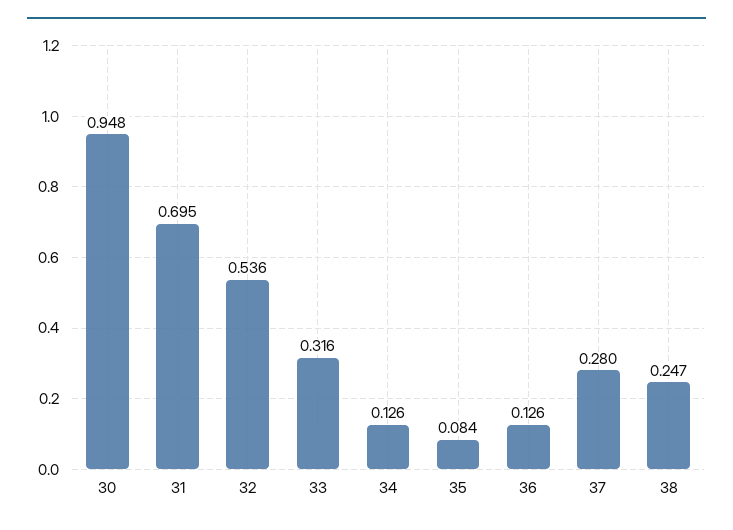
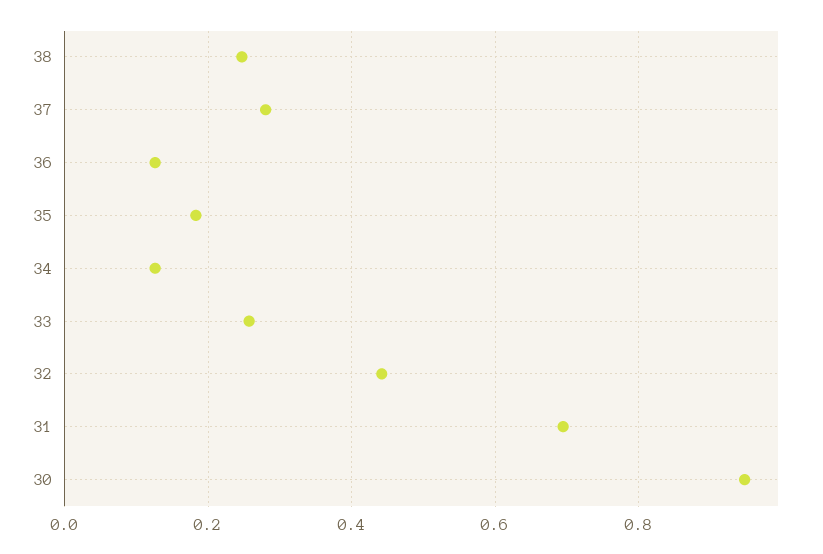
32: 0.536 -> 0.44
33: 0.316 -> 0.26
35: 0.084 -> 0.18

